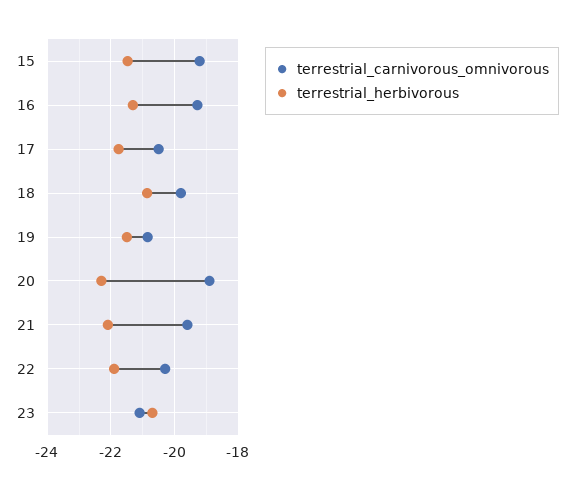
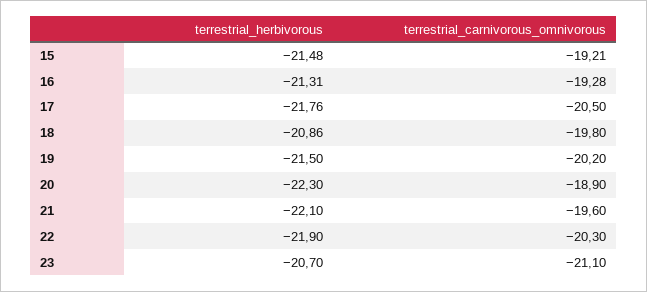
terrestrial_carnivorous_omnivorous, 19: -20.8 -> -20.2

